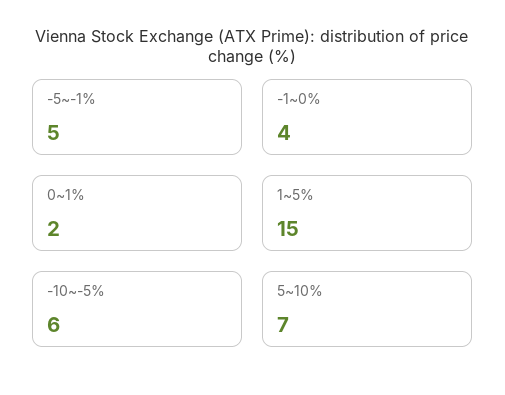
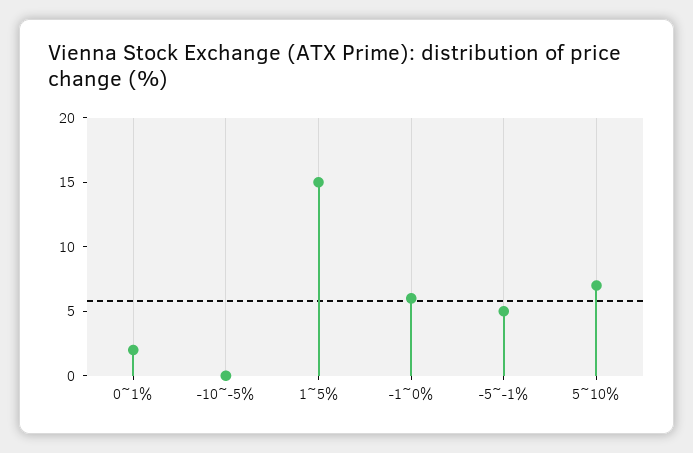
-1~0%: 4 -> 6
-10~-5%: 6 -> 0

